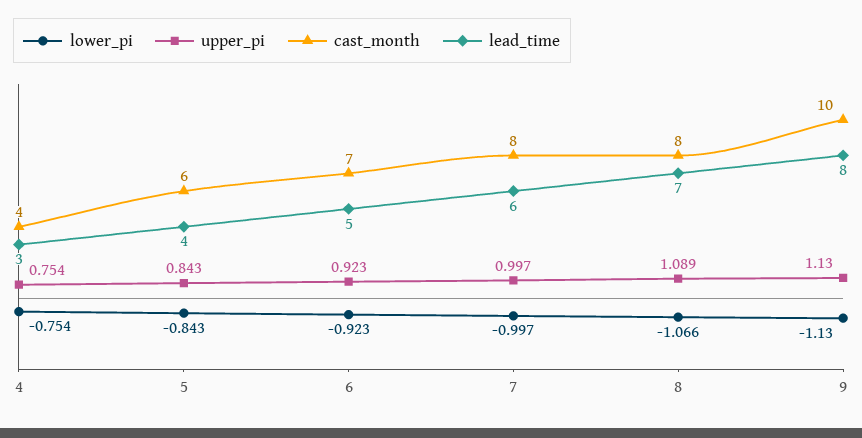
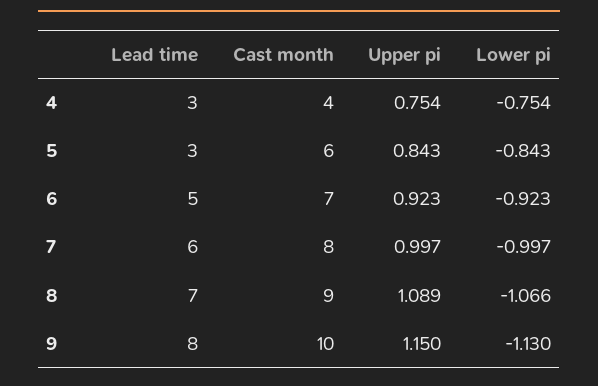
lead_time, 5: 4 -> 3
cast_month, 8: 8 -> 9
upper_pi, 9: 1.13 -> 1.15

